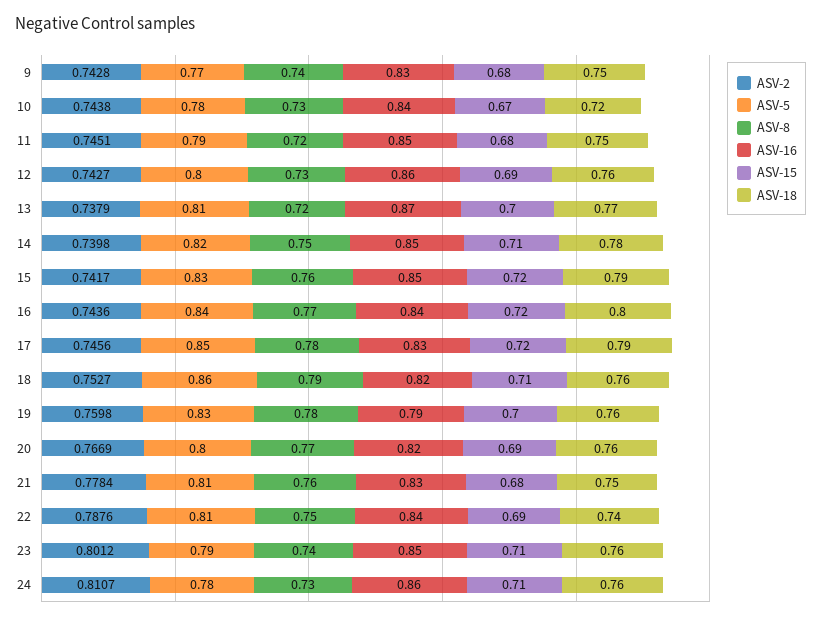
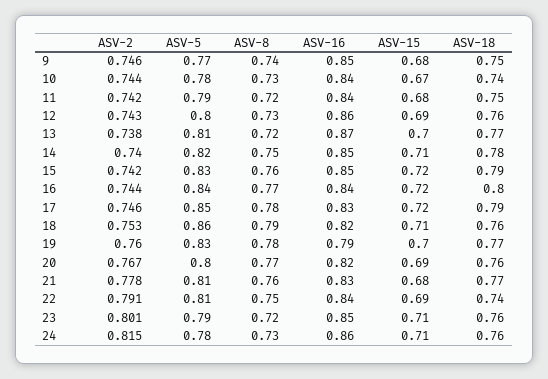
ASV-2, 9: 0.7428 -> 0.746
ASV-16, 9: 0.83 -> 0.85
ASV-18, 10: 0.72 -> 0.74
ASV-2, 11: 0.7451 -> 0.742
ASV-16, 11: 0.85 -> 0.84
ASV-18, 19: 0.76 -> 0.77
ASV-18, 21: 0.75 -> 0.77
ASV-2, 22: 0.7876 -> 0.791
ASV-8, 23: 0.74 -> 0.72
ASV-2, 24: 0.8107 -> 0.815

